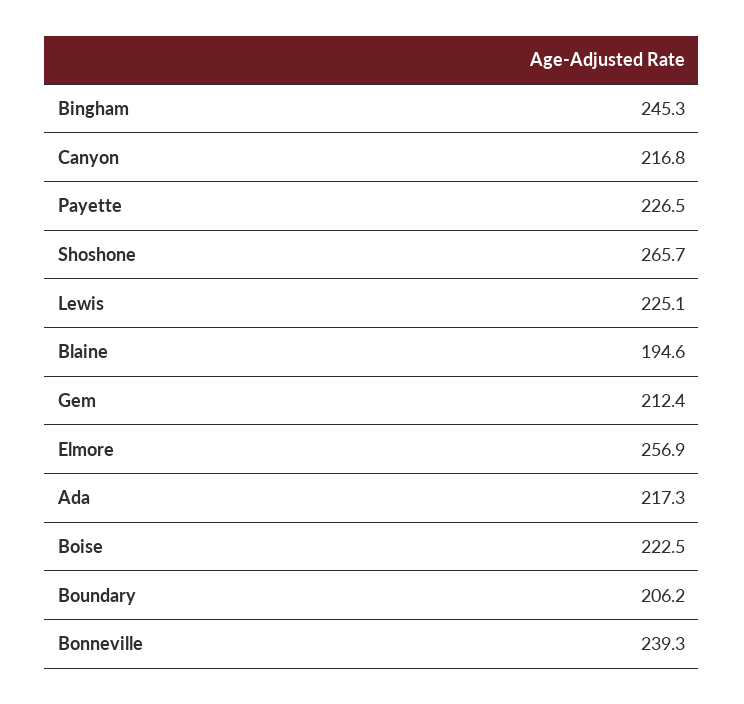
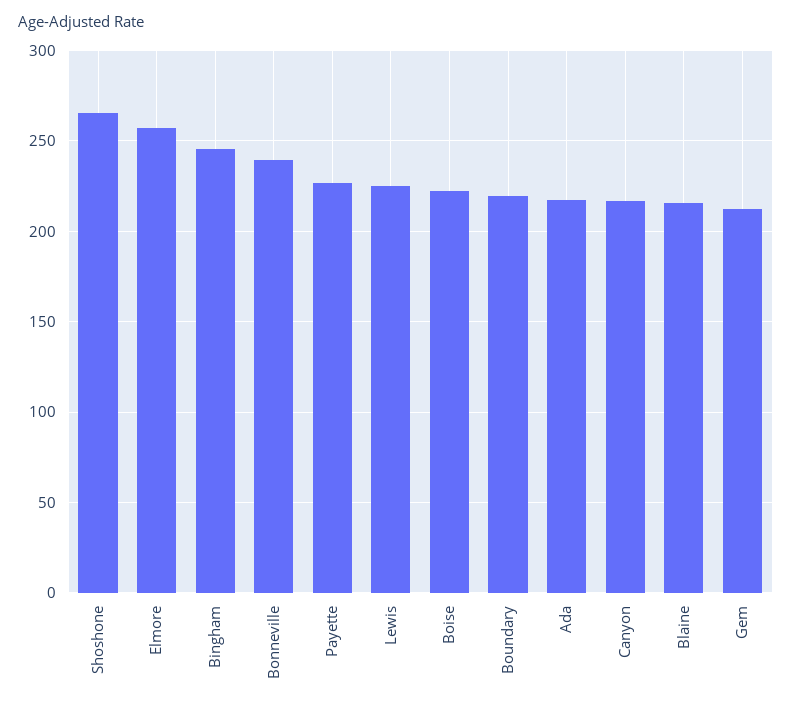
Blaine: 194.6 -> 215
Boundary: 206.2 -> 220

